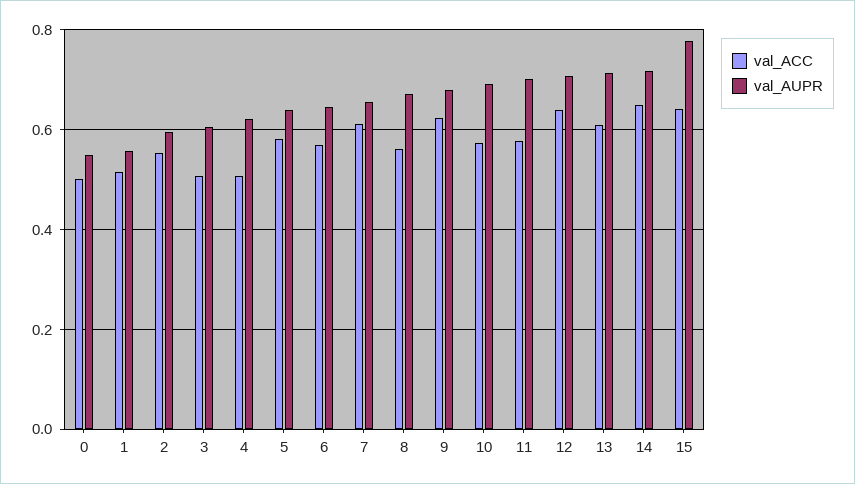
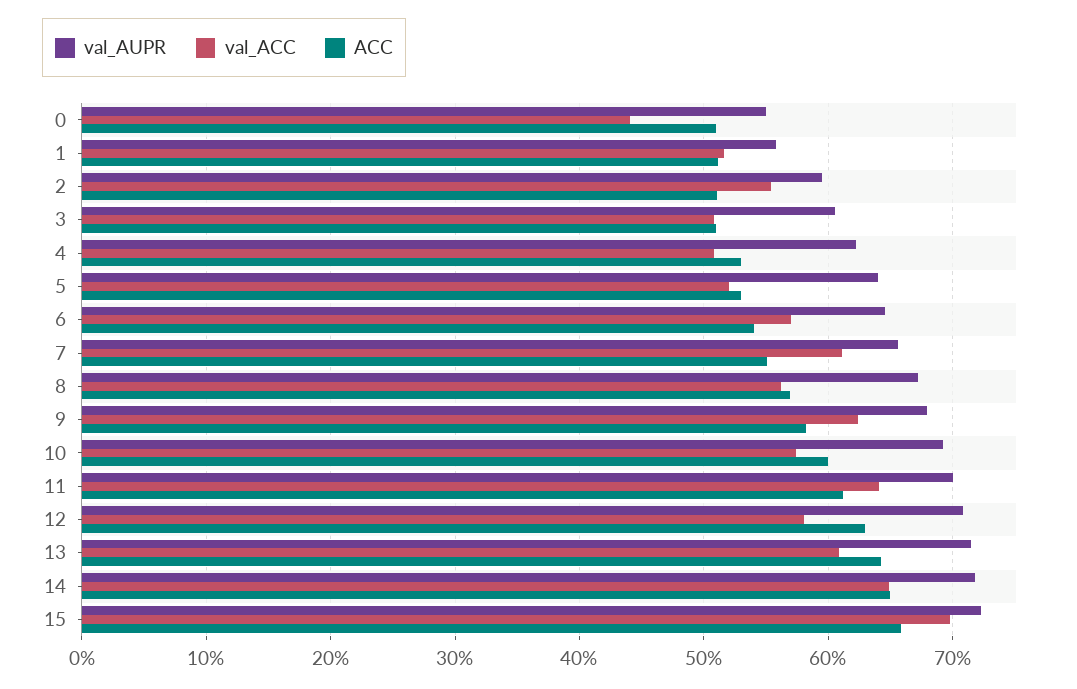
val_ACC, 0: 0.5 -> 0.44
val_ACC, 5: 0.58 -> 0.52
val_ACC, 11: 0.58 -> 0.64
val_ACC, 12: 0.64 -> 0.58
val_ACC, 15: 0.64 -> 0.7
val_AUPR, 15: 0.78 -> 0.72
ACC, 0: none -> 0.51
ACC, 1: none -> 0.51
ACC, 2: none -> 0.51
ACC, 3: none -> 0.51
ACC, 4: none -> 0.53
ACC, 5: none -> 0.53
ACC, 6: none -> 0.54
ACC, 7: none -> 0.55
ACC, 8: none -> 0.57
ACC, 9: none -> 0.58
ACC, 10: none -> 0.6
ACC, 11: none -> 0.61
ACC, 12: none -> 0.63
ACC, 13: none -> 0.64
ACC, 14: none -> 0.65
ACC, 15: none -> 0.66

